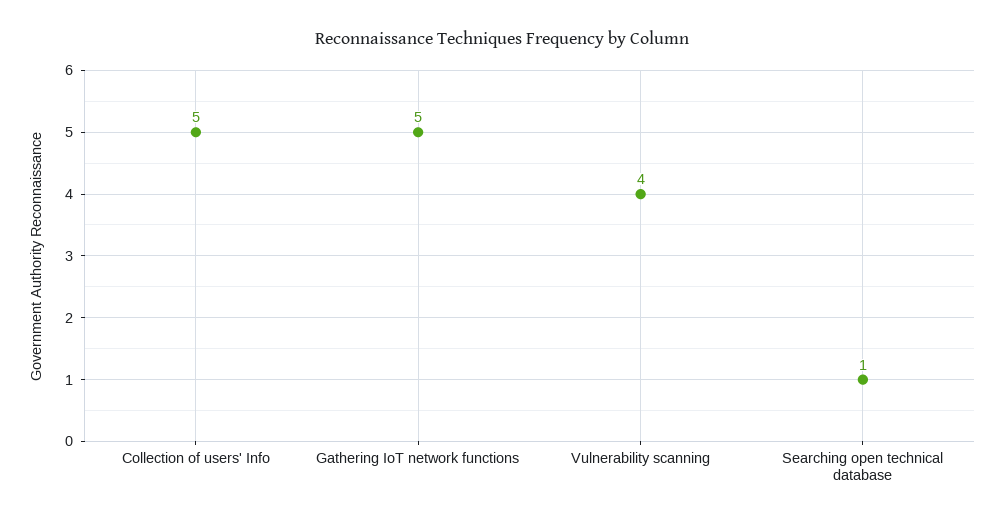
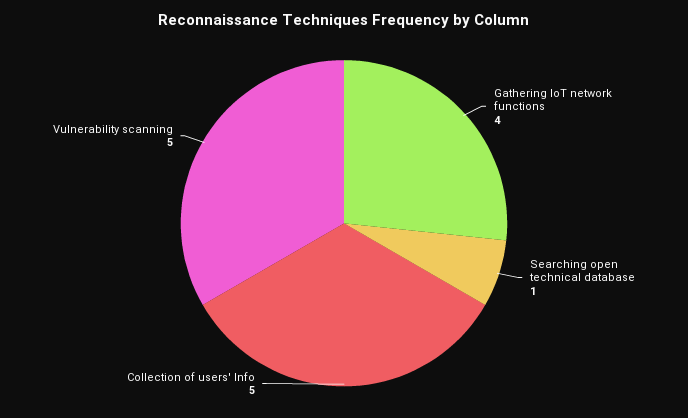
Gathering IoT network functions: 5 -> 4
Vulnerability scanning: 4 -> 5

